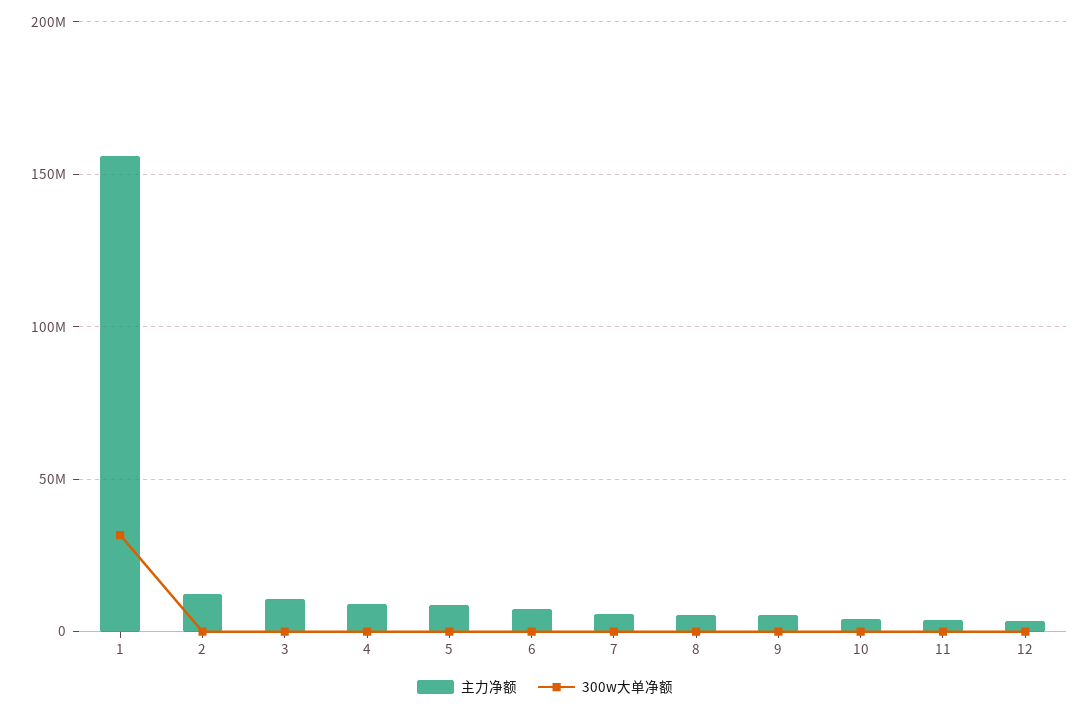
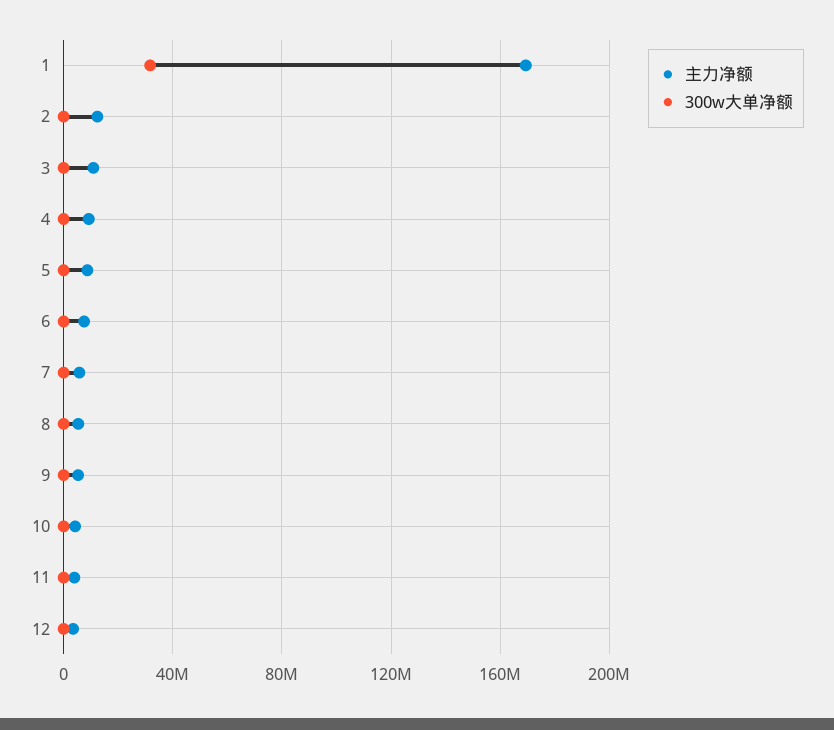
主力净额, 1: 155000000 -> 170000000

